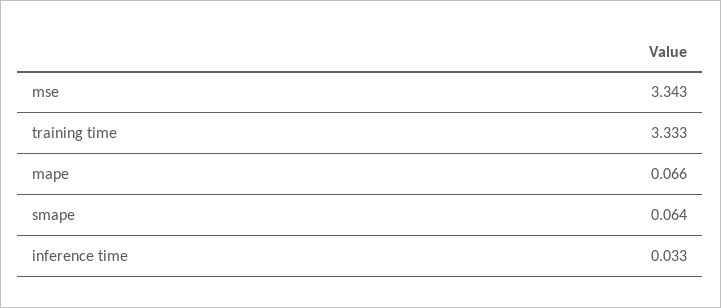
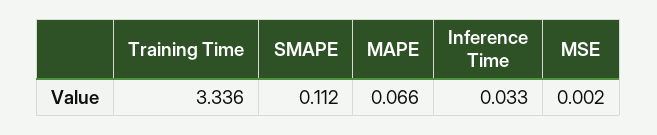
mse: 3.343 -> 0.002
training time: 3.333 -> 3.336
smape: 0.064 -> 0.112

